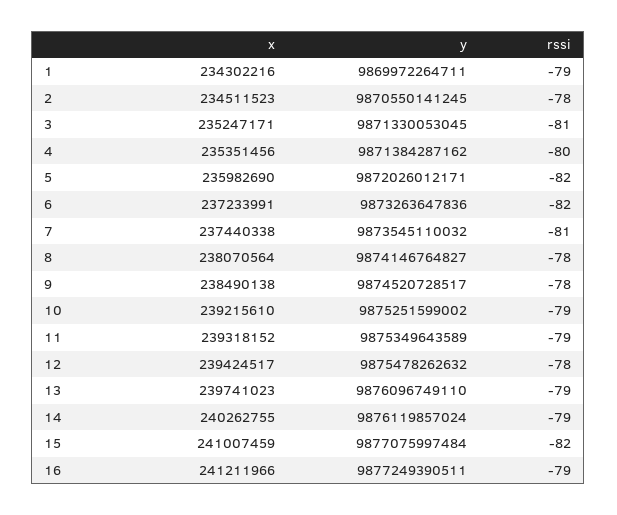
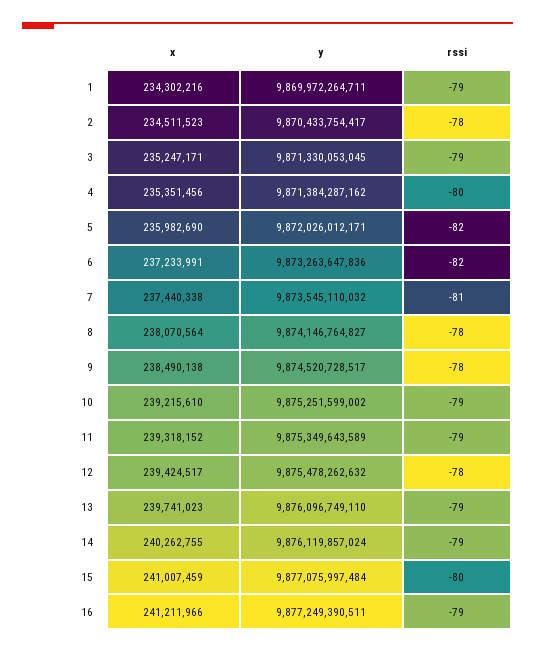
y, 2: 9870550141245 -> 9870433754417
rssi, 3: -81 -> -79
rssi, 15: -82 -> -80

